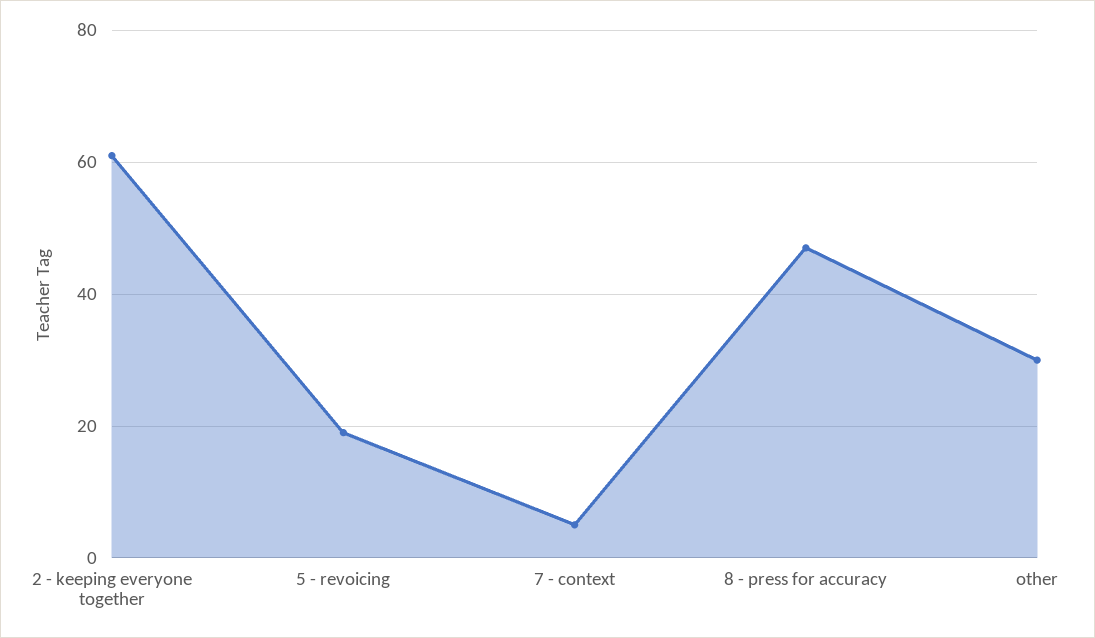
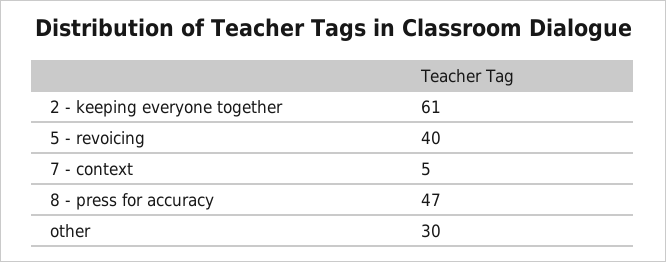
5 - revoicing: 20 -> 40

